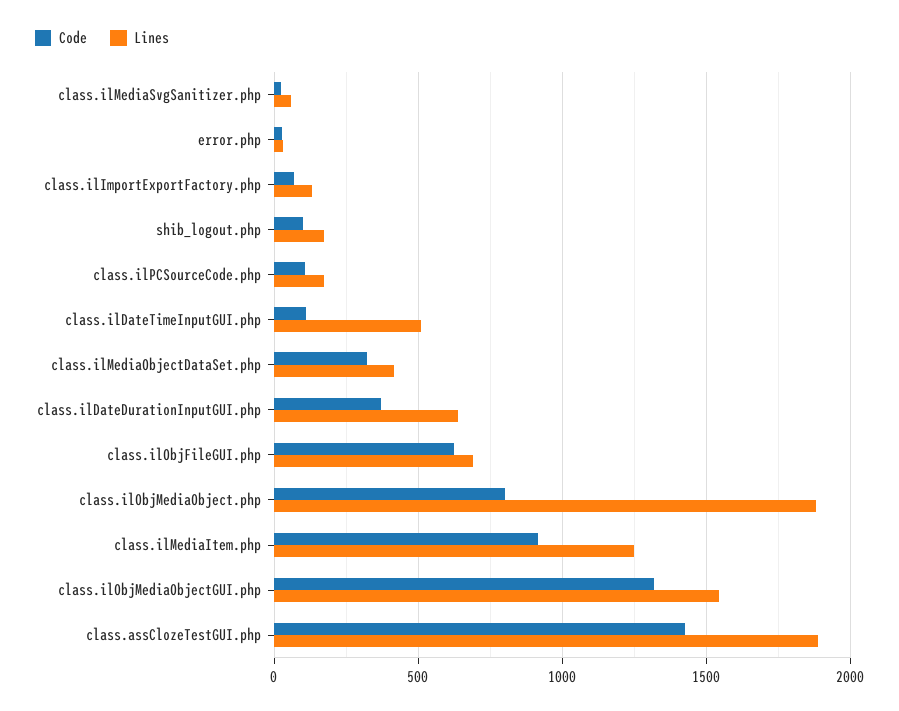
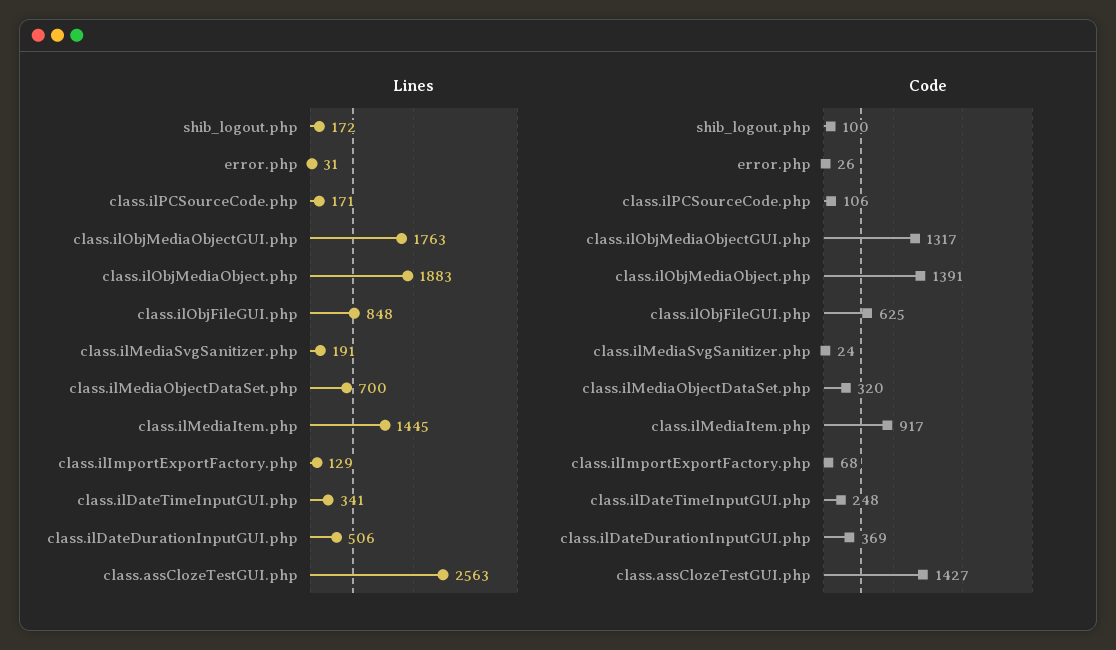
Lines, class.ilMediaSvgSanitizer.php: 50 -> 191
Code, class.ilDateTimeInputGUI.php: 100 -> 248
Lines, class.ilDateTimeInputGUI.php: 500 -> 341
Lines, class.ilMediaObjectDataSet.php: 400 -> 700
Lines, class.ilDateDurationInputGUI.php: 650 -> 506
Lines, class.ilObjFileGUI.php: 700 -> 848
Code, class.ilObjMediaObject.php: 800 -> 1391
Lines, class.ilMediaItem.php: 1250 -> 1445
Lines, class.ilObjMediaObjectGUI.php: 1550 -> 1763
Lines, class.assClozeTestGUI.php: 1900 -> 2563

